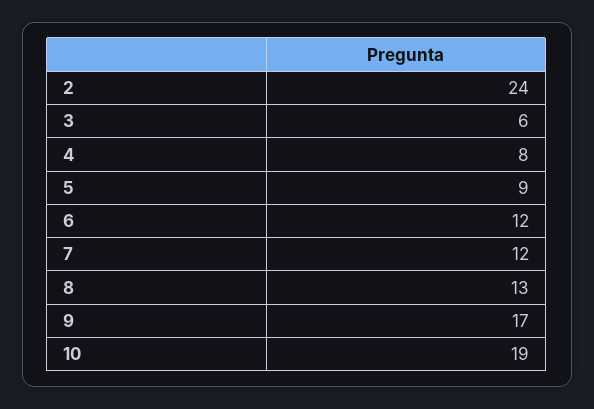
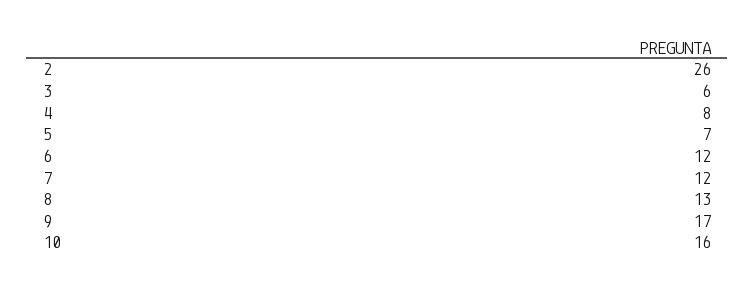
2: 24 -> 26
5: 9 -> 7
10: 19 -> 16

